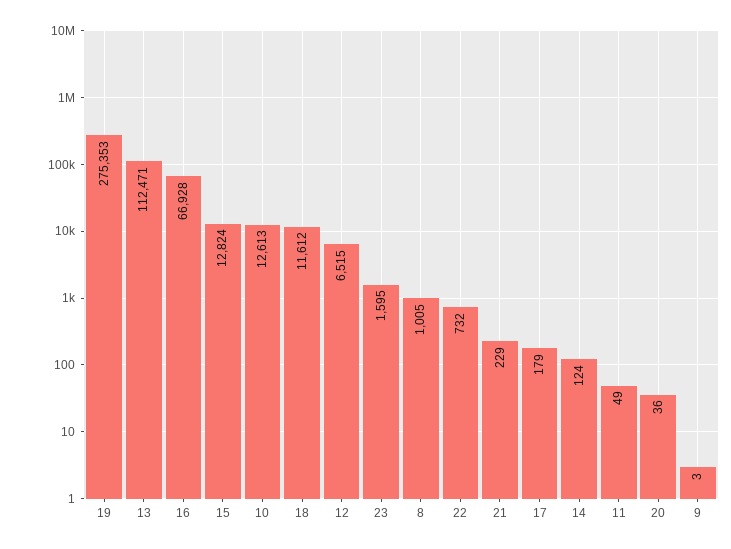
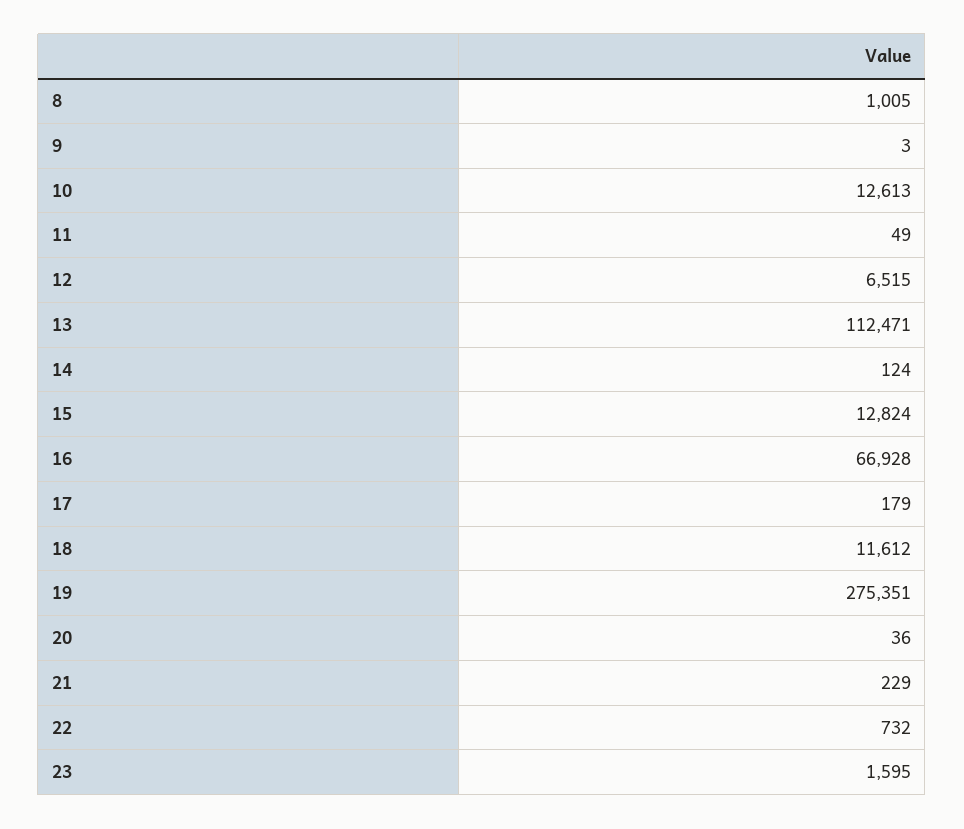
19: 275353 -> 275351

